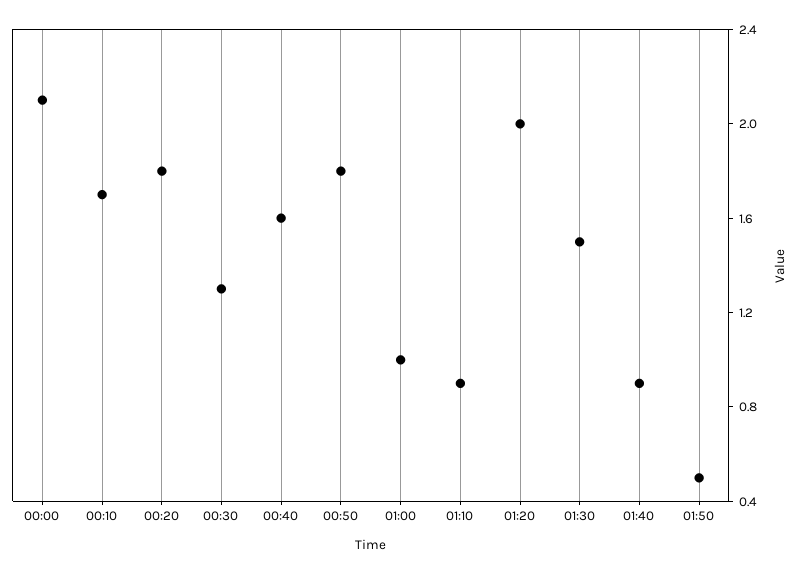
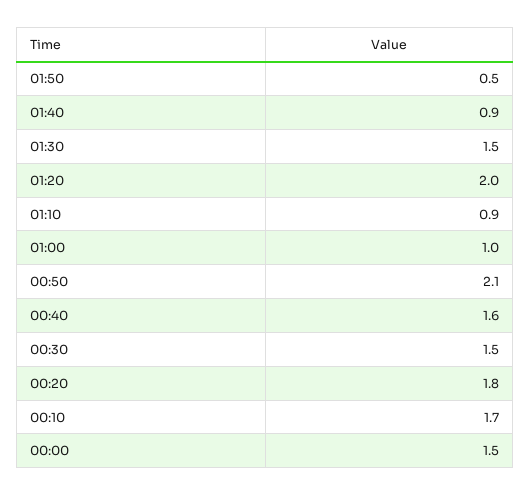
00:00: 2.1 -> 1.5
00:30: 1.3 -> 1.5
00:50: 1.8 -> 2.1

